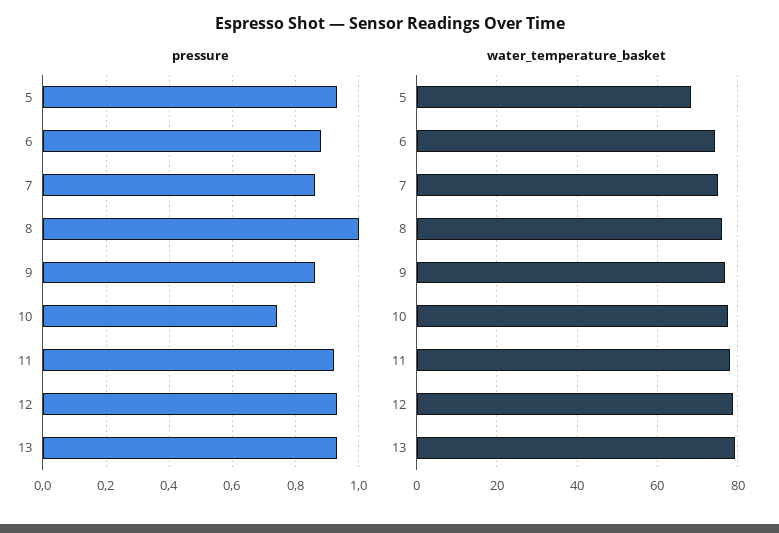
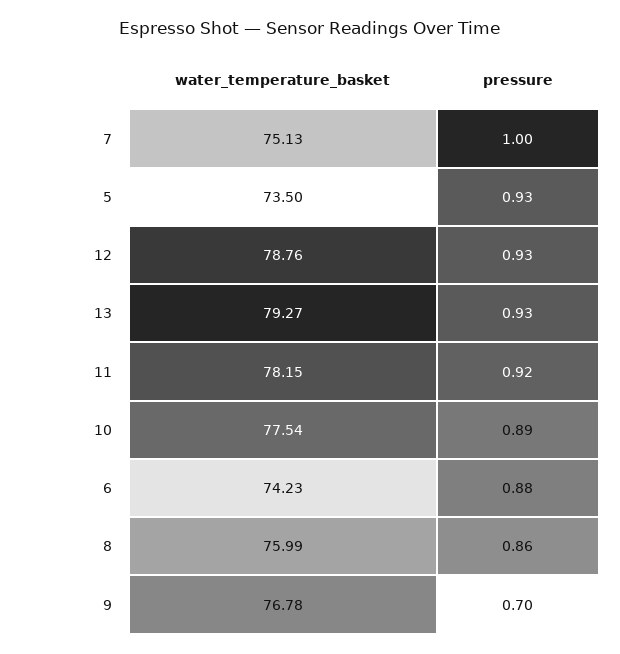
pressure, 7: 0.85 -> 1
pressure, 8: 1 -> 0.86
pressure, 9: 0.85 -> 0.7
pressure, 10: 0.75 -> 0.89
water_temperature_basket, 5: 68 -> 73.5

